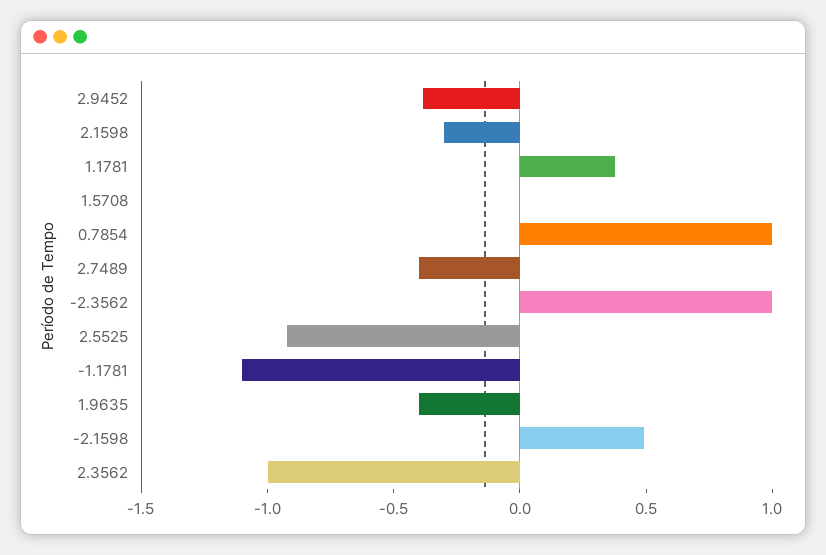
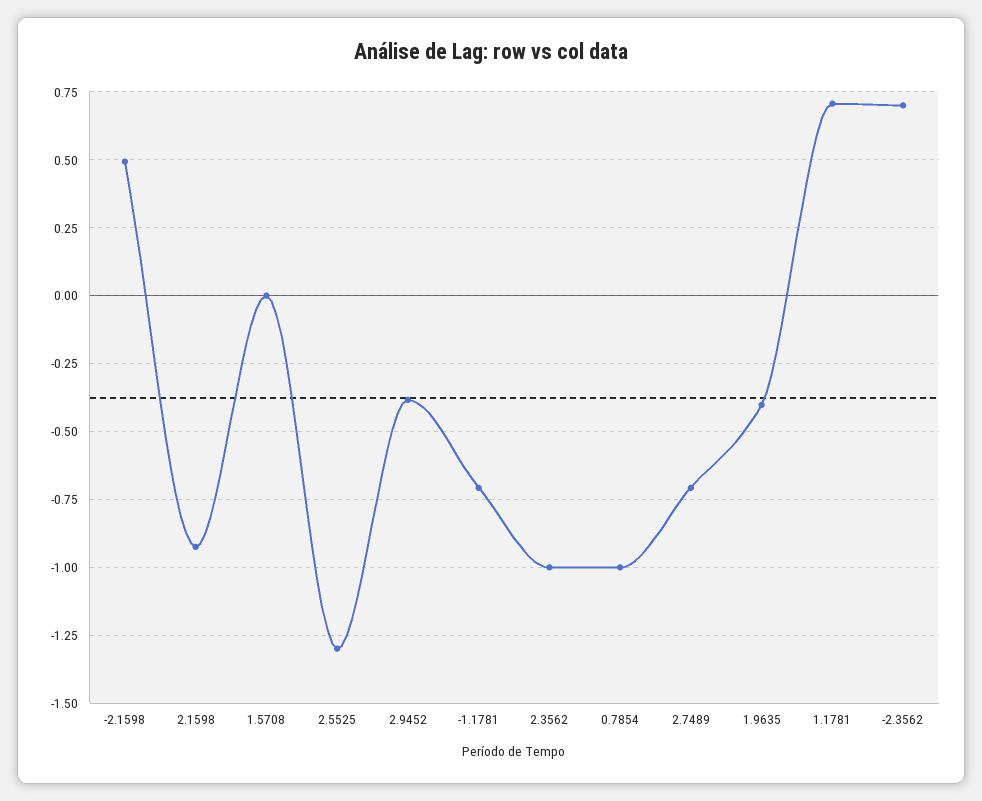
2.1598: -0.3 -> -0.925
1.1781: 0.4 -> 0.7
0.7854: 1 -> -1
2.7489: -0.4 -> -0.7
-2.3562: 1 -> 0.7
2.5525: -0.9 -> -1.3
-1.1781: -1.1 -> -0.7

